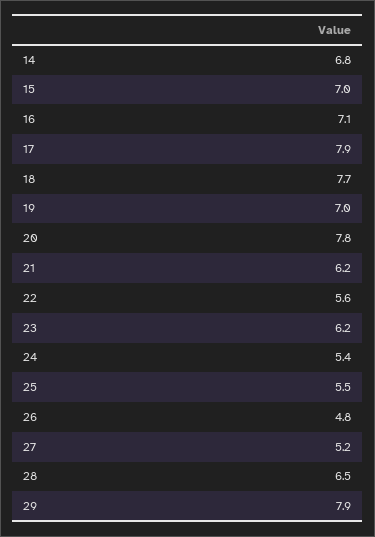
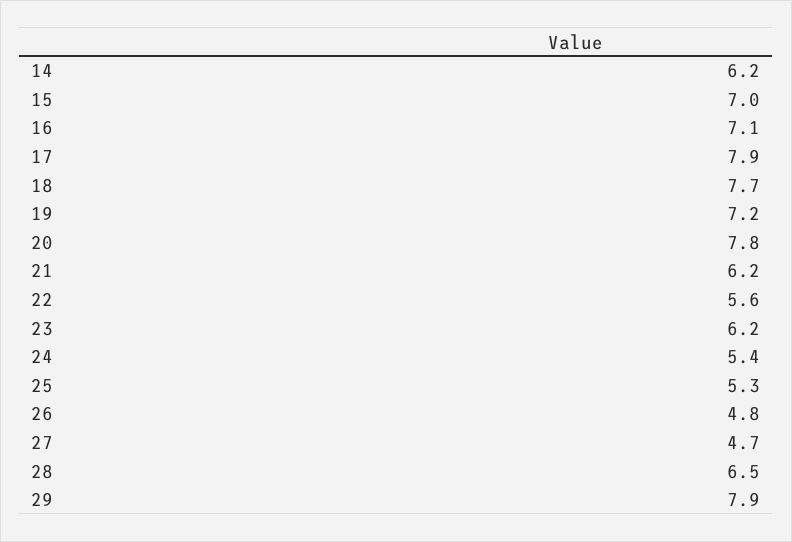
14: 6.8 -> 6.2
19: 7 -> 7.2
25: 5.5 -> 5.3
27: 5.2 -> 4.7

